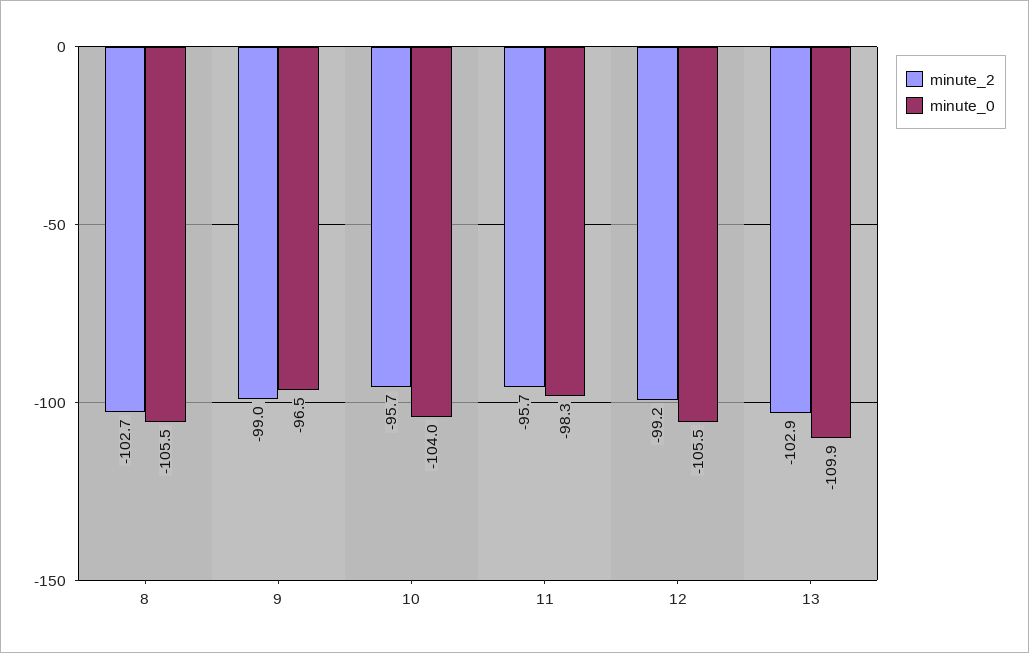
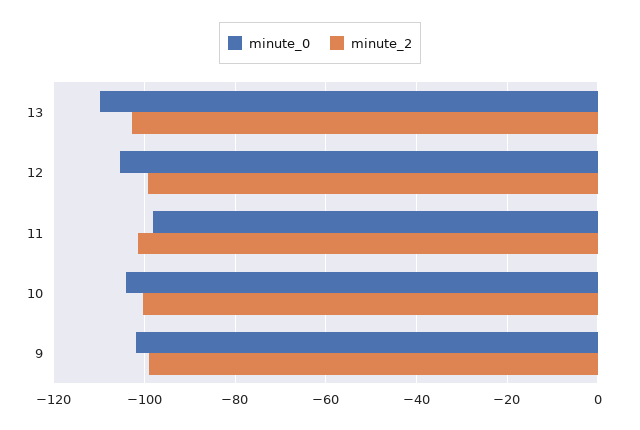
minute_2, 8: -102.7 -> none
minute_0, 8: -105.5 -> none
minute_0, 9: -96.5 -> -102
minute_2, 10: -95.7 -> -100
minute_2, 11: -95.7 -> -102

